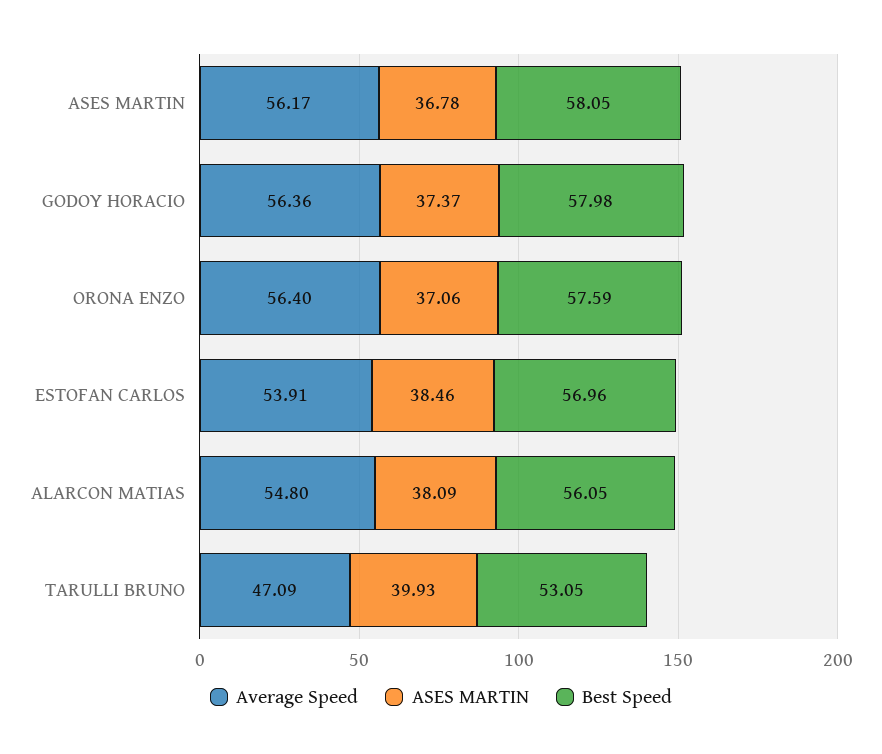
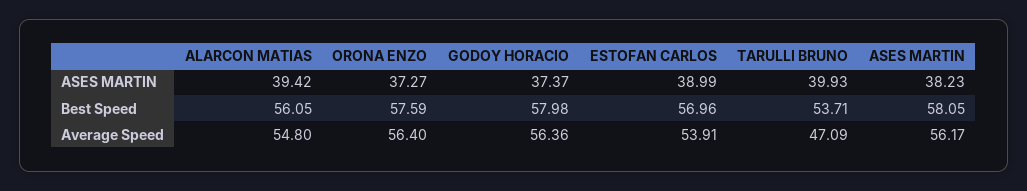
ASES MARTIN, ASES MARTIN: 36.78 -> 38.23
ASES MARTIN, ORONA ENZO: 37.06 -> 37.27
ASES MARTIN, ESTOFAN CARLOS: 38.46 -> 38.99
ASES MARTIN, ALARCON MATIAS: 38.09 -> 39.42
Best Speed, TARULLI BRUNO: 53.05 -> 53.71

